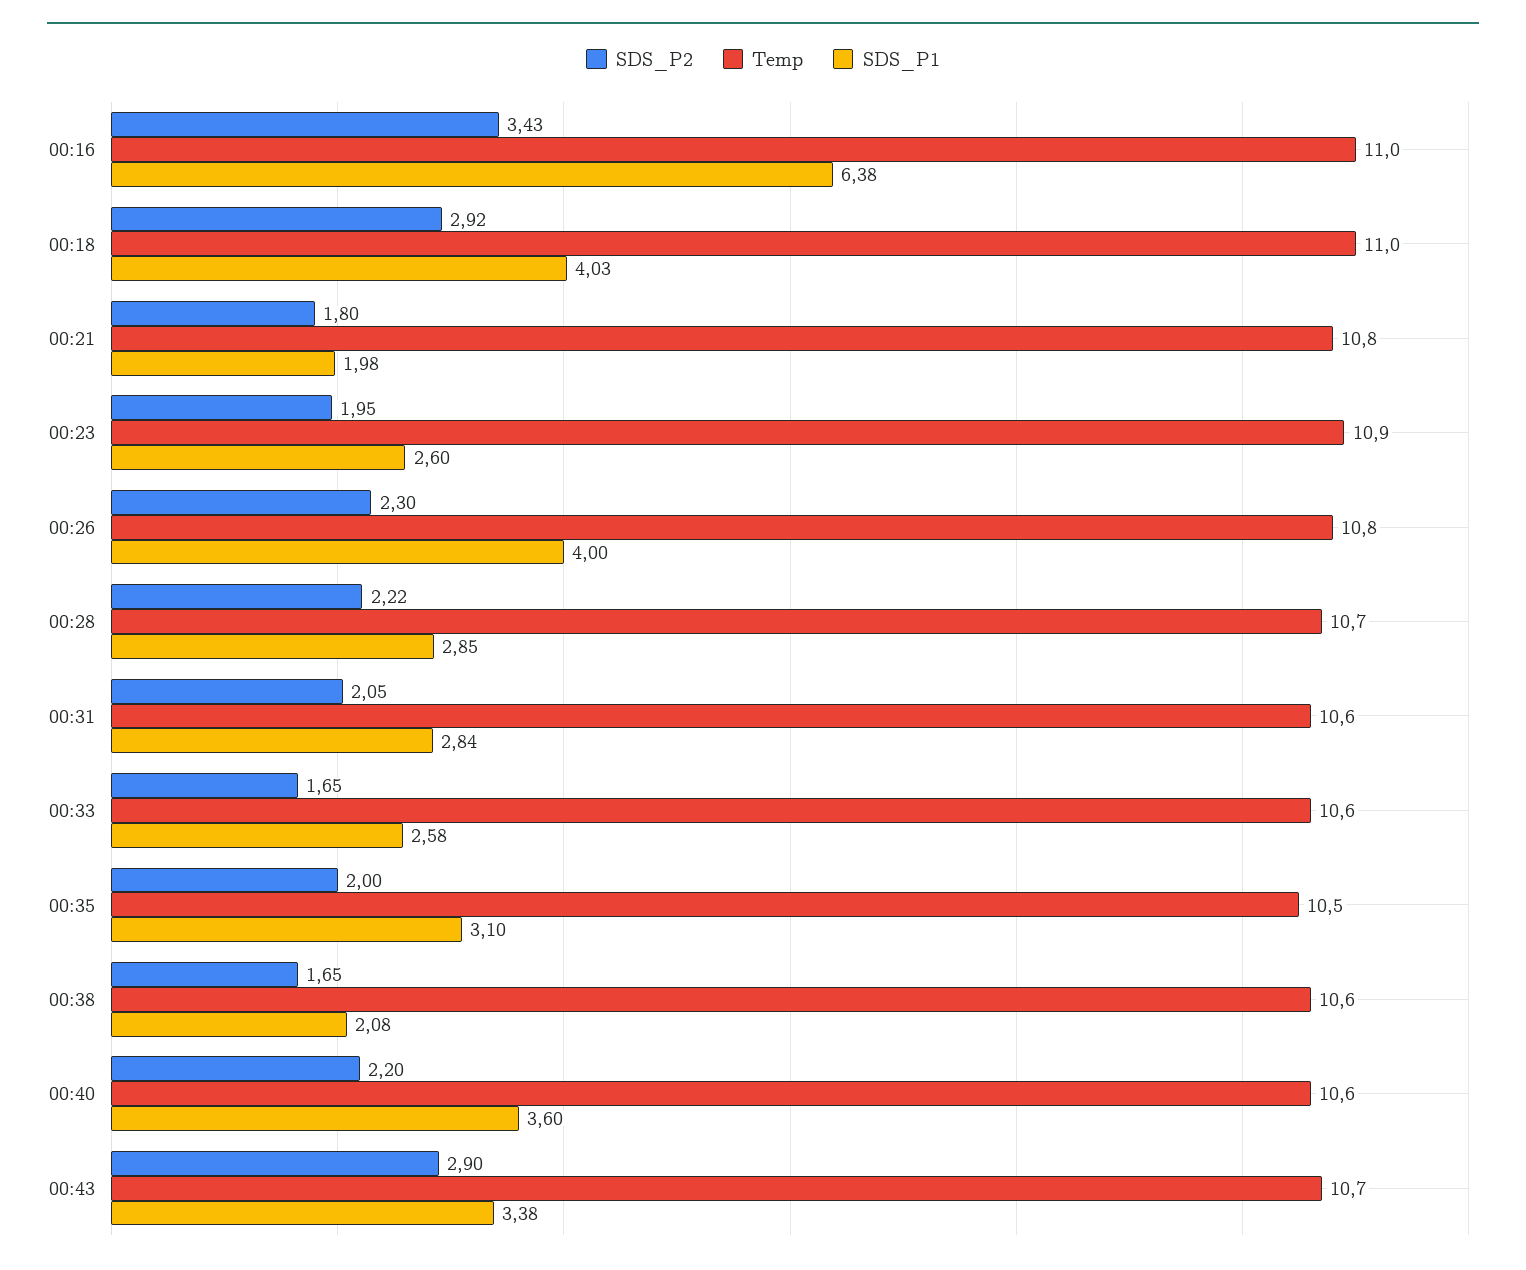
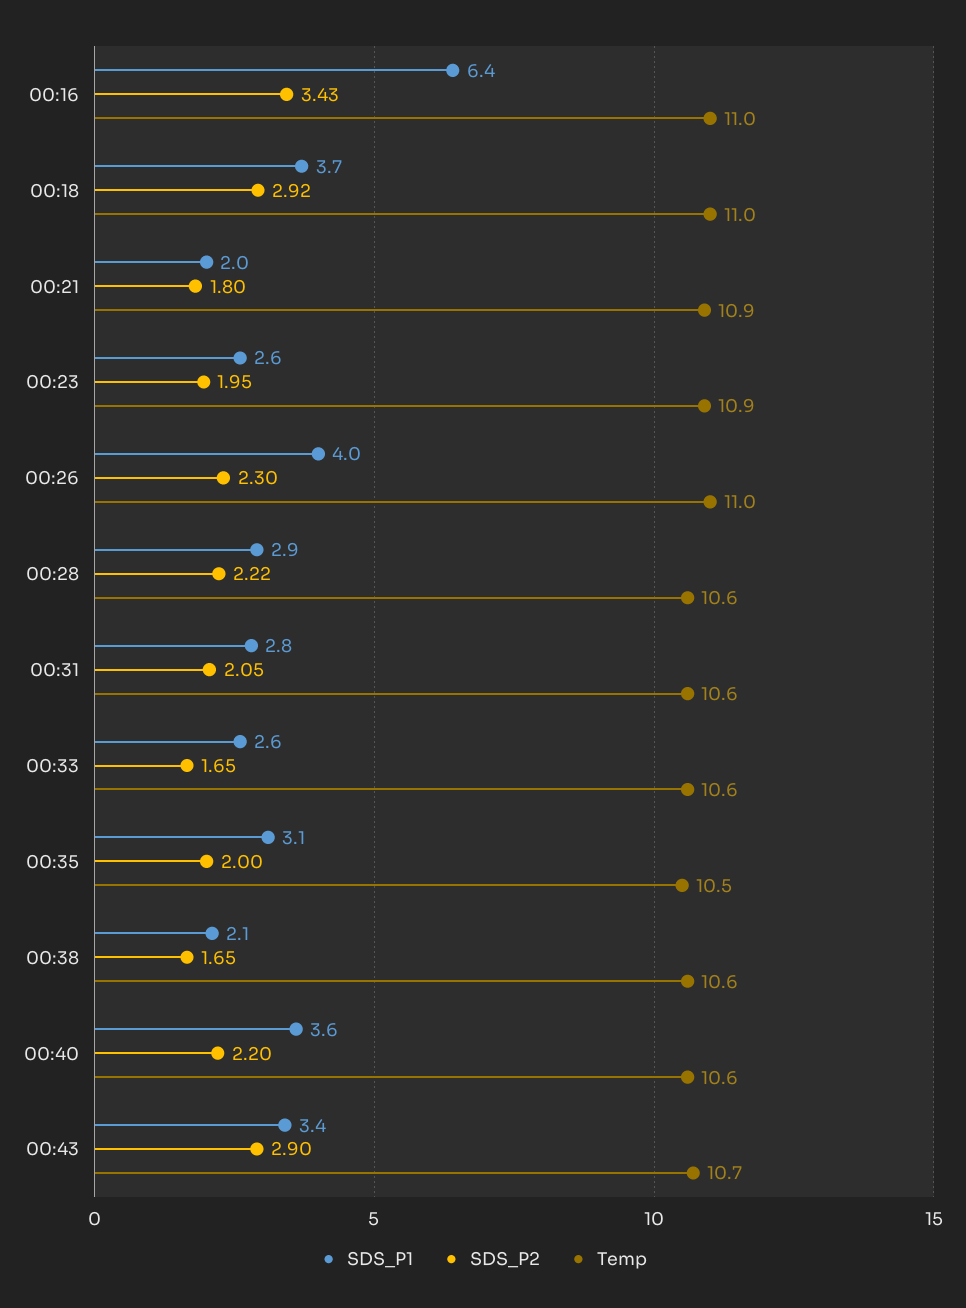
SDS_P1, 00:18: 4.03 -> 3.7
Temp, 00:21: 10.8 -> 10.9
Temp, 00:26: 10.8 -> 11
Temp, 00:28: 10.7 -> 10.6

